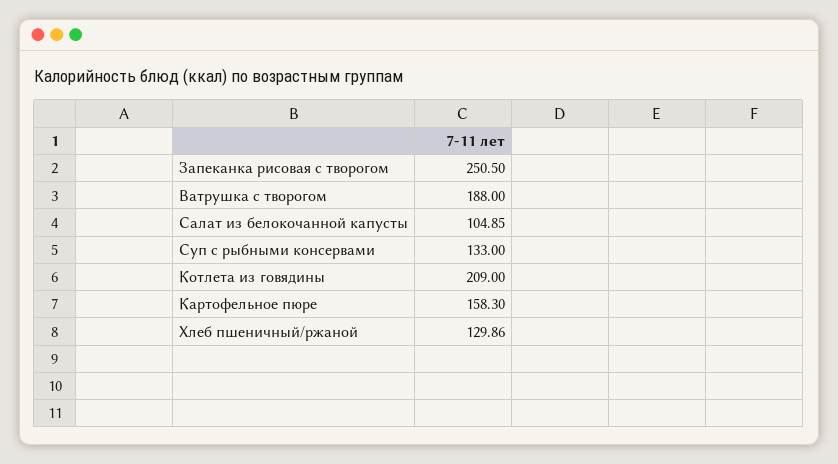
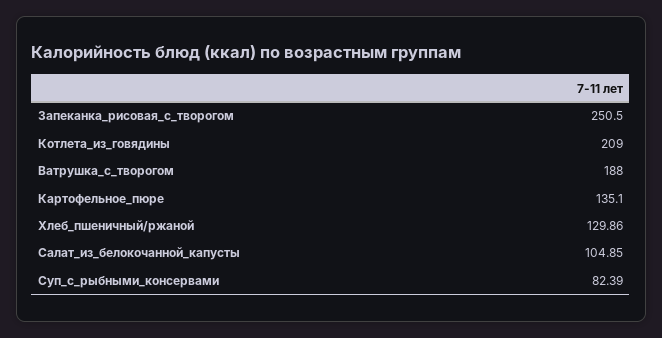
Суп с рыбными консервами: 133 -> 82.39
Картофельное пюре: 158.3 -> 135.1

